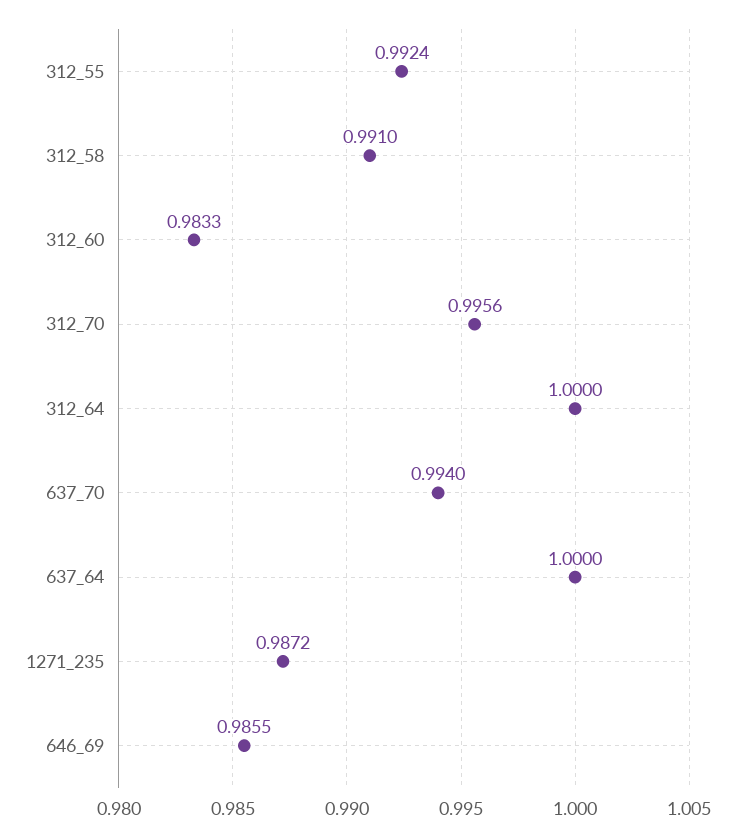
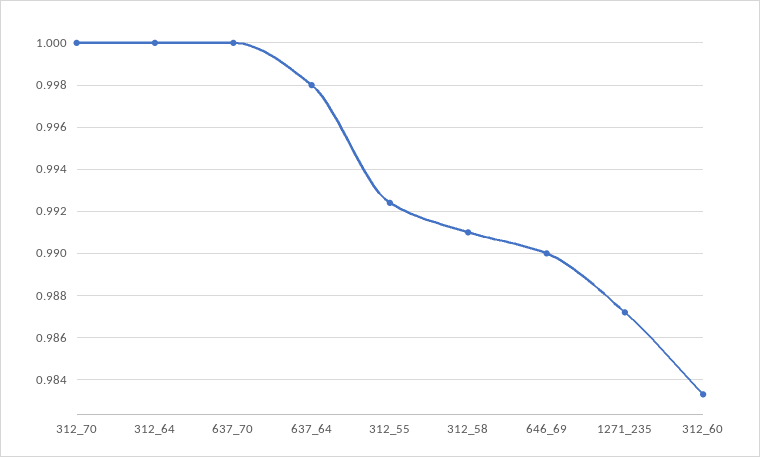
312_70: 0.9956 -> 1
637_70: 0.994 -> 1
637_64: 1 -> 0.998
646_69: 0.9855 -> 0.99

